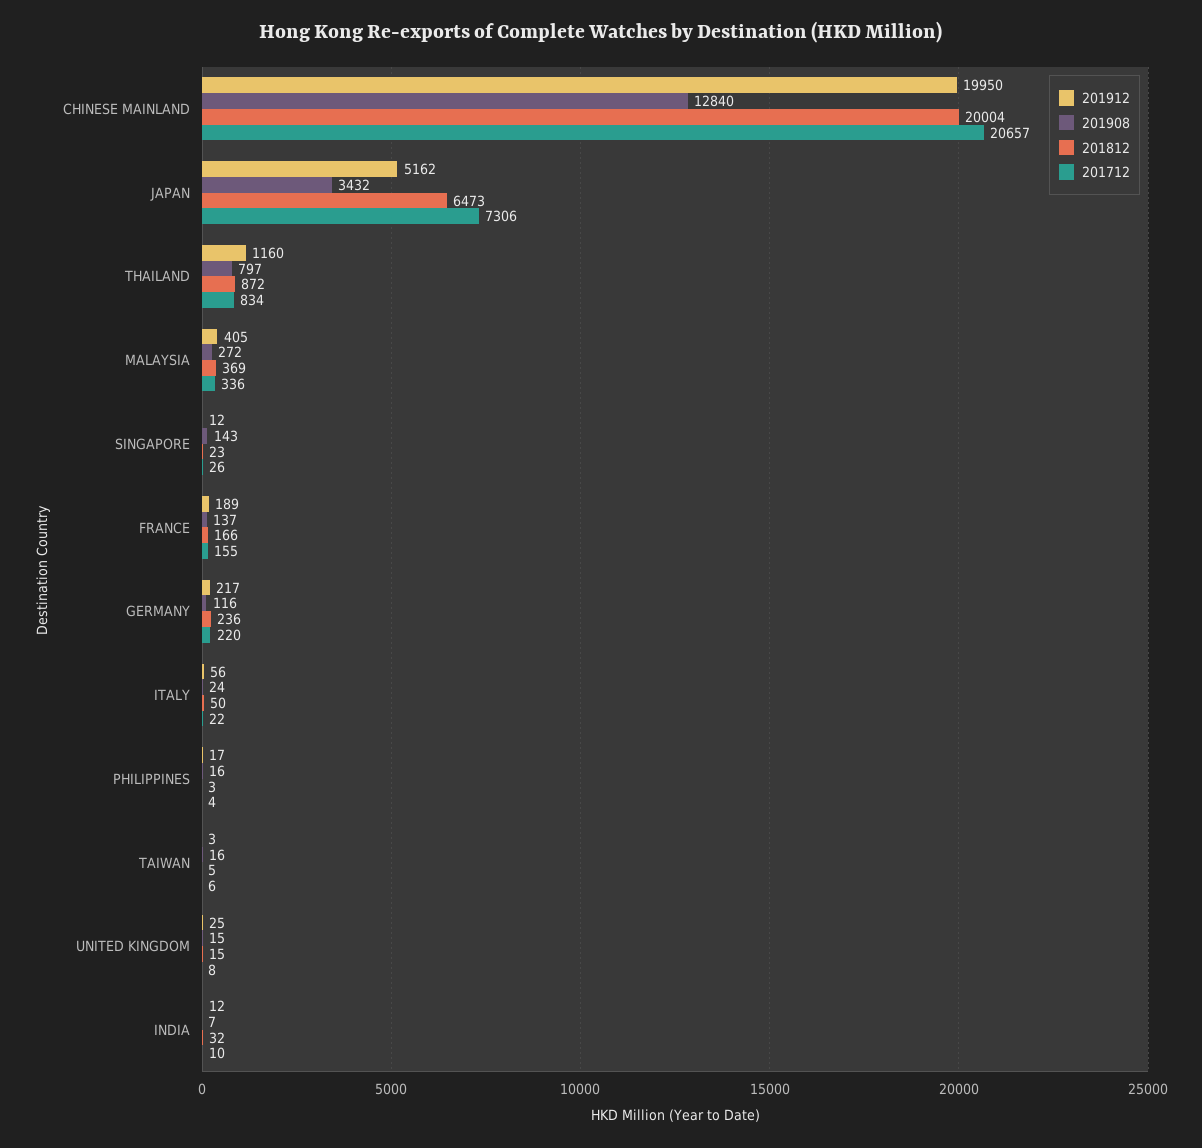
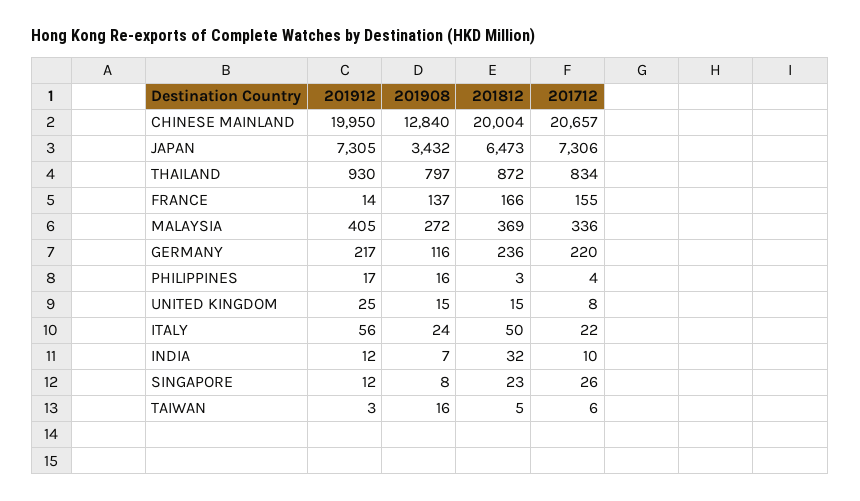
201912, JAPAN: 5162 -> 7305
201912, THAILAND: 1160 -> 930
201908, SINGAPORE: 143 -> 8
201912, FRANCE: 189 -> 14

